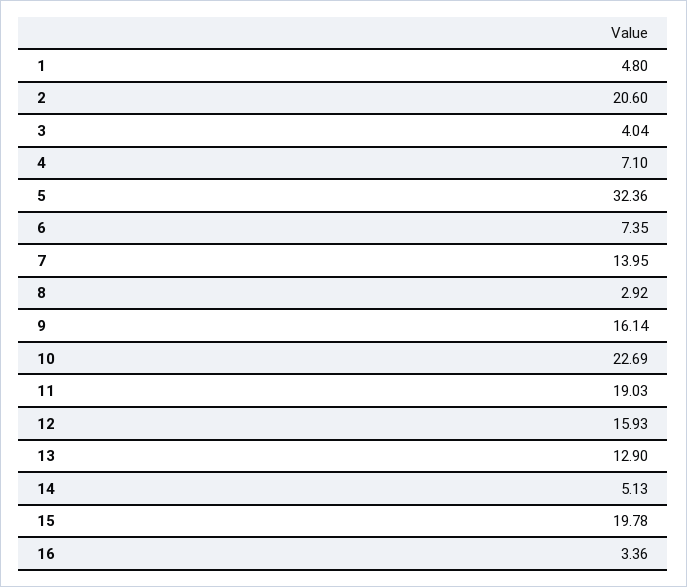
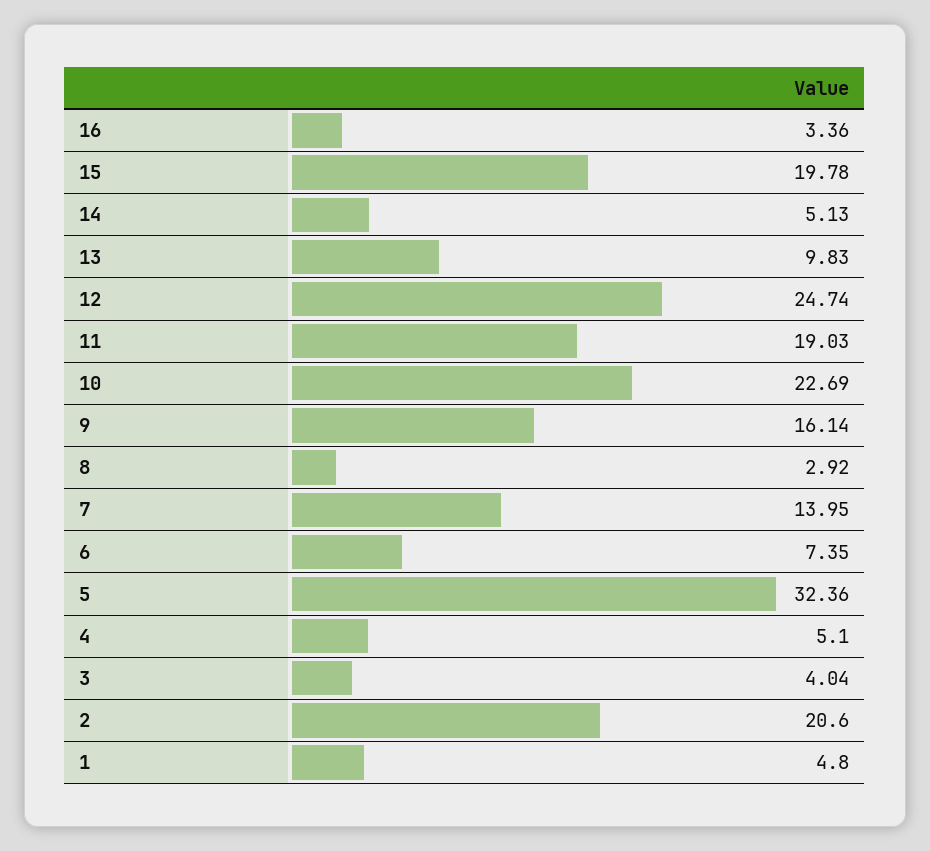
4: 7.1 -> 5.1
12: 15.93 -> 24.74
13: 12.9 -> 9.83

